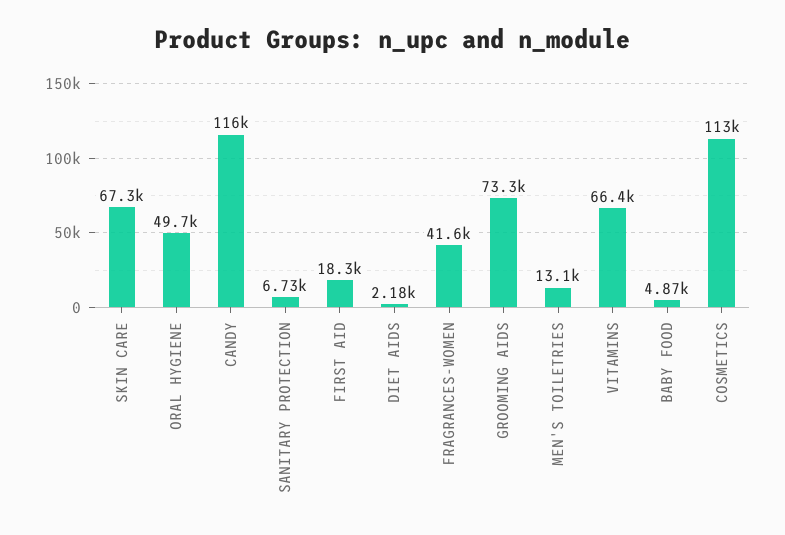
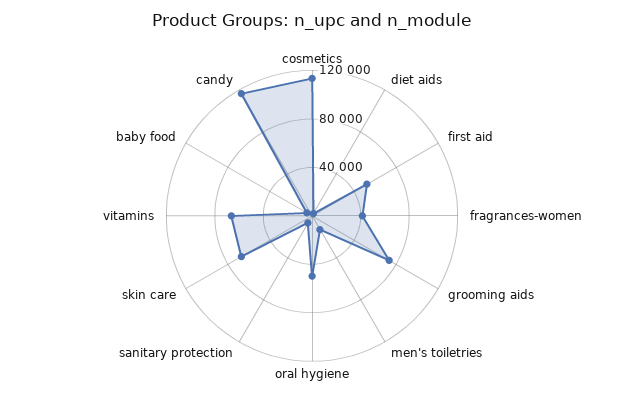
FIRST AID: 18300 -> 50000

